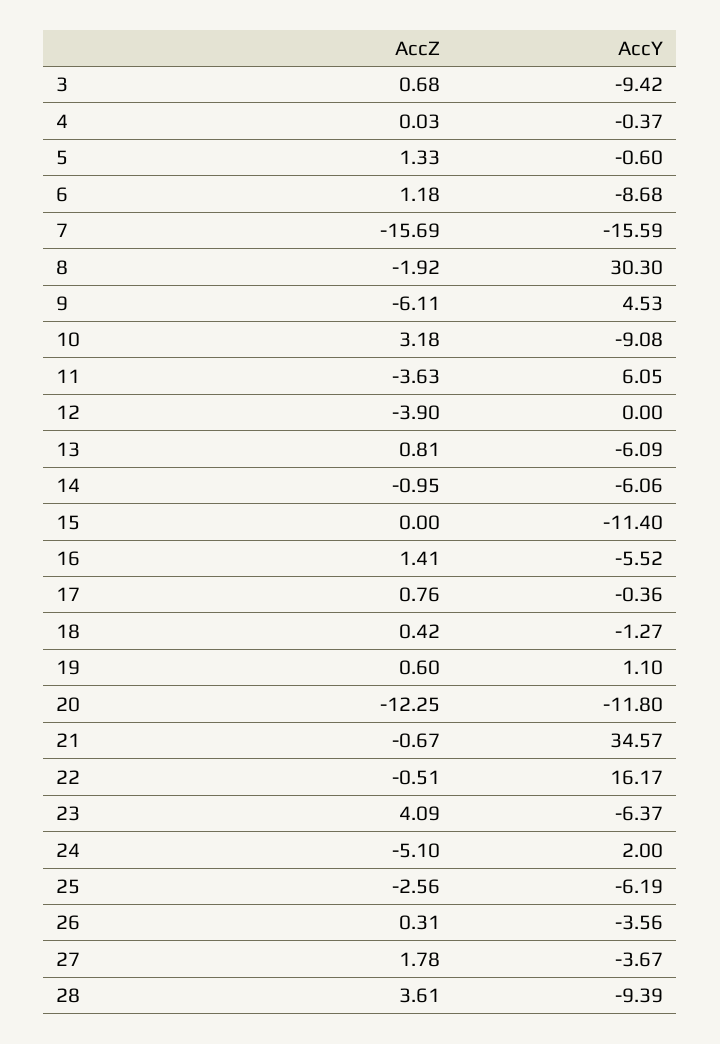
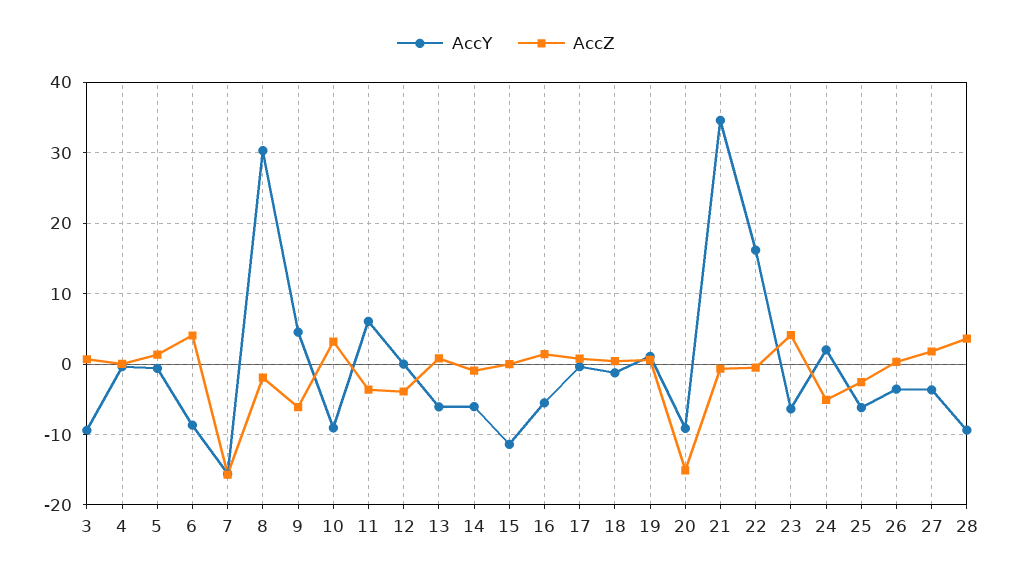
AccZ, 6: 1.18 -> 4
AccZ, 20: -12.25 -> -15
AccY, 20: -11.8 -> -9

